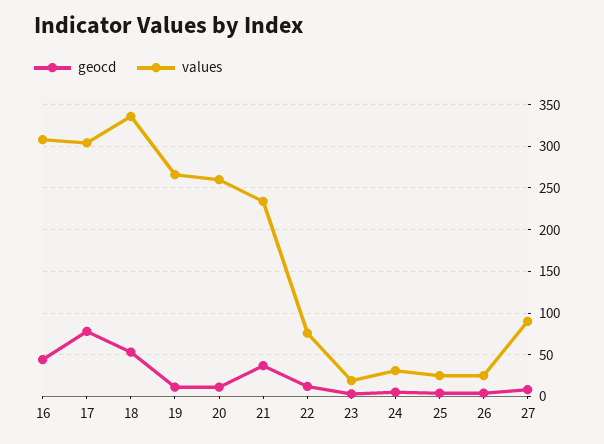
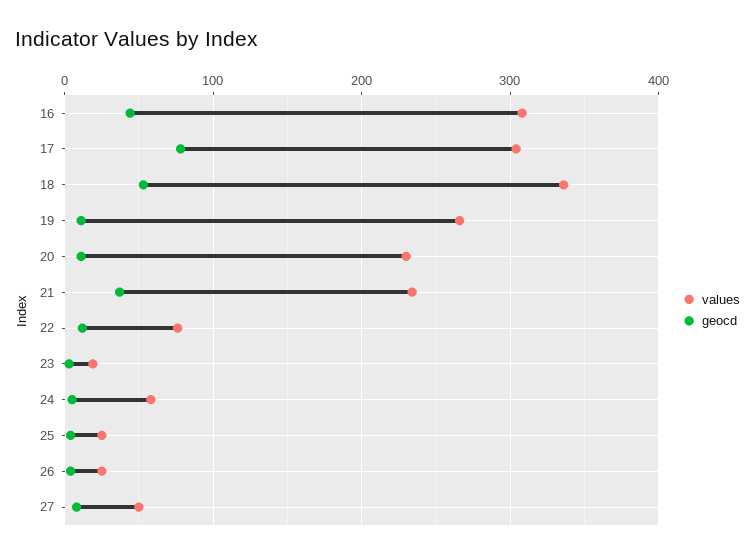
values, 20: 260 -> 230
values, 24: 30 -> 60
values, 27: 90 -> 50

